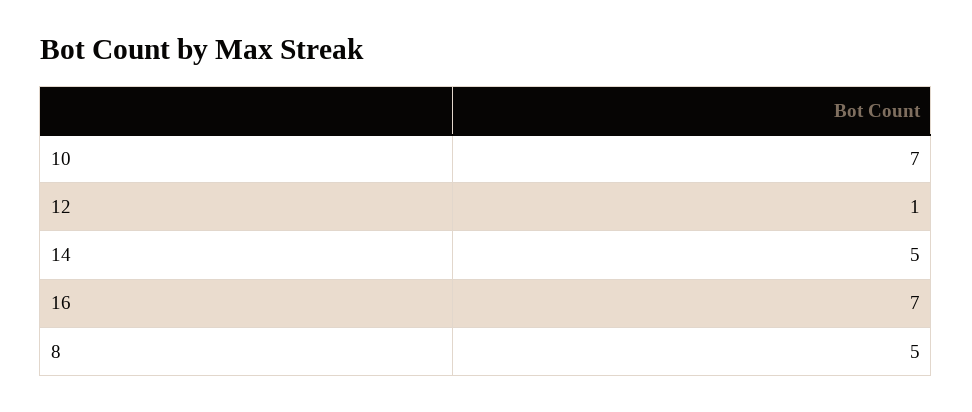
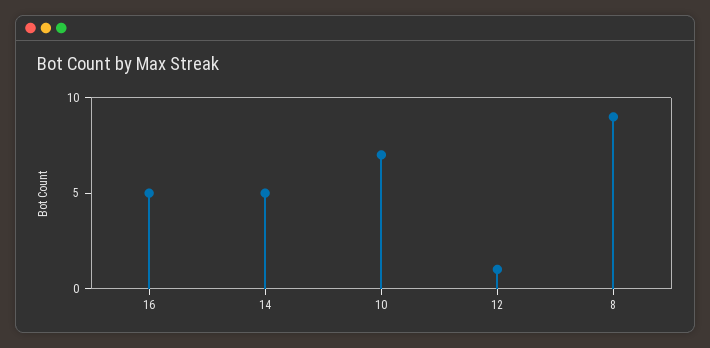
16: 7 -> 5
8: 5 -> 9

